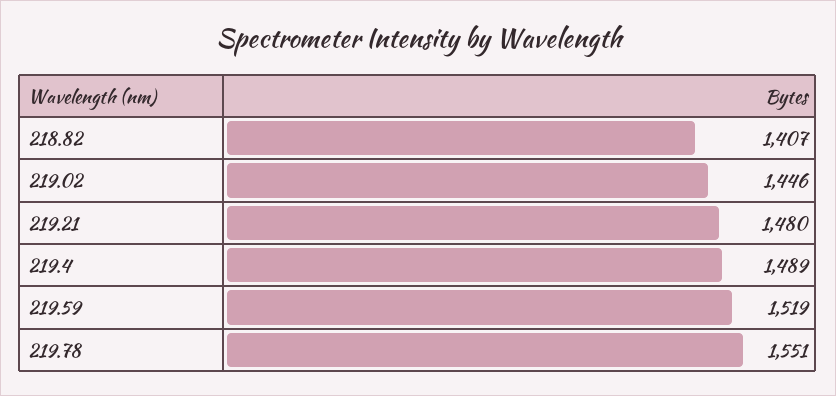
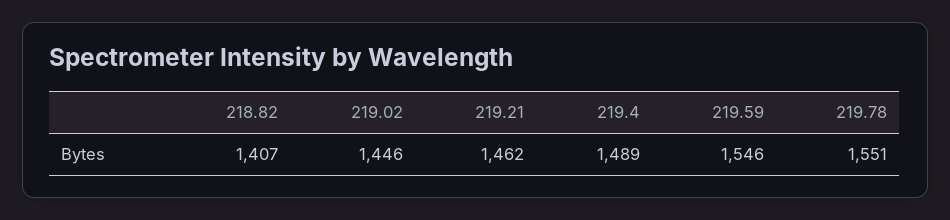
219.21: 1480 -> 1462
219.59: 1519 -> 1546

